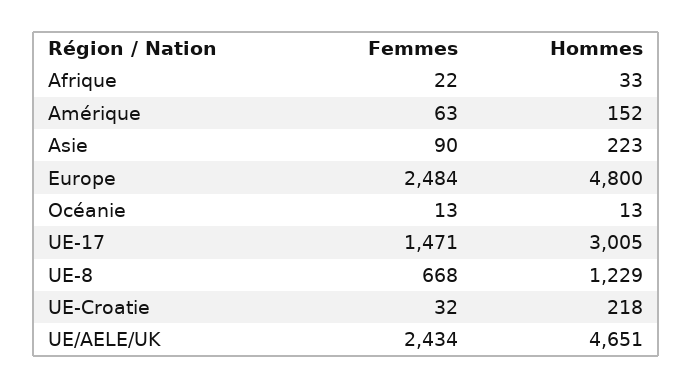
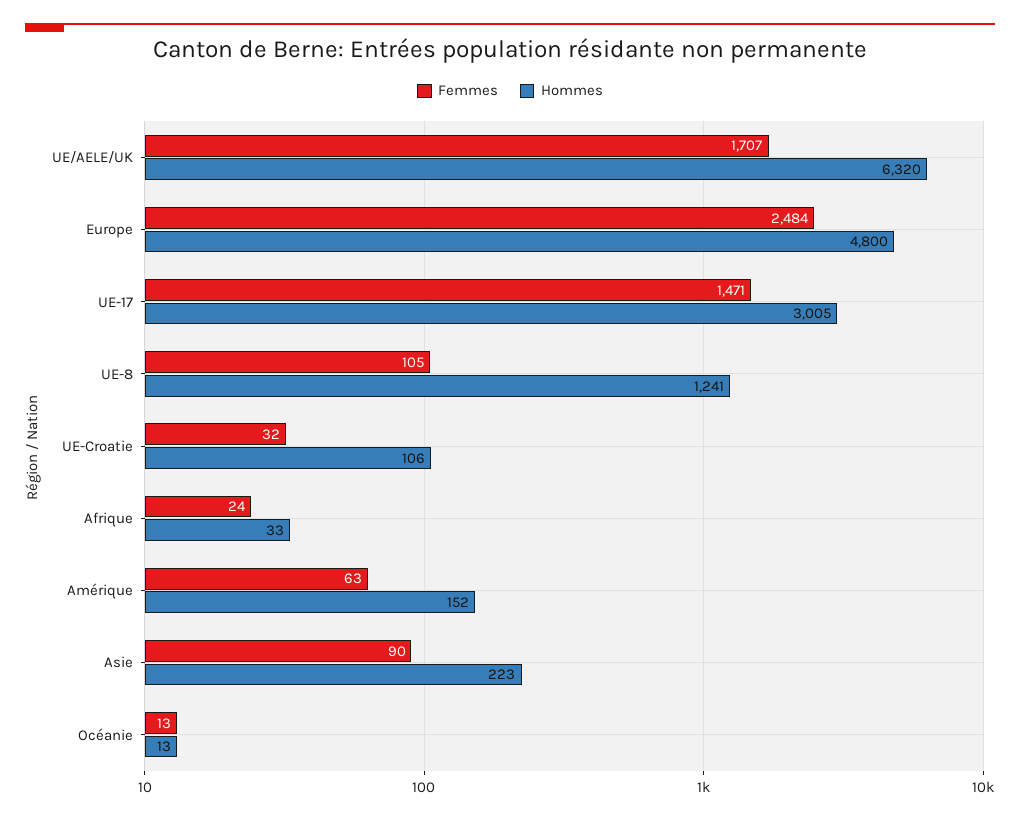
Femmes, Afrique: 22 -> 24
Femmes, UE-8: 668 -> 105
Hommes, UE-8: 1229 -> 1241
Hommes, UE-Croatie: 218 -> 106
Femmes, UE/AELE/UK: 2434 -> 1707
Hommes, UE/AELE/UK: 4651 -> 6320

